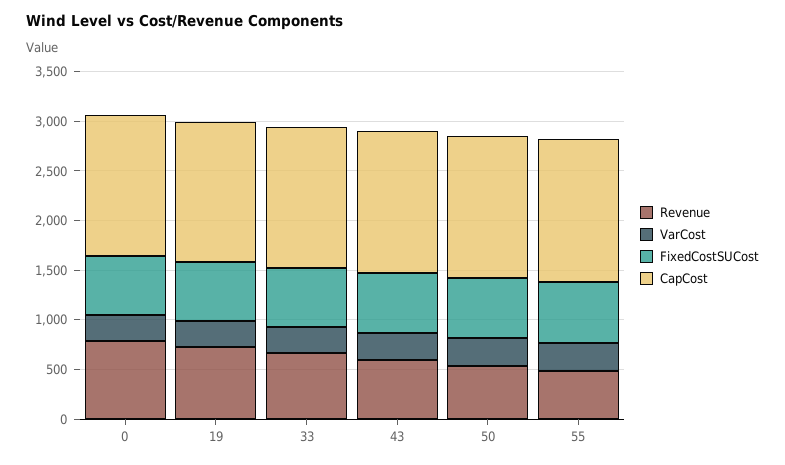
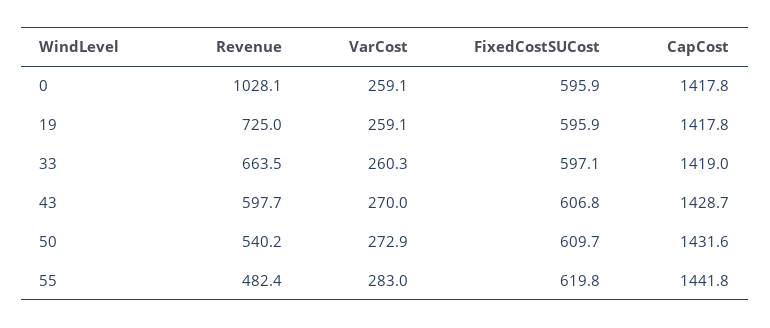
Revenue, 0: 800 -> 1028.1

